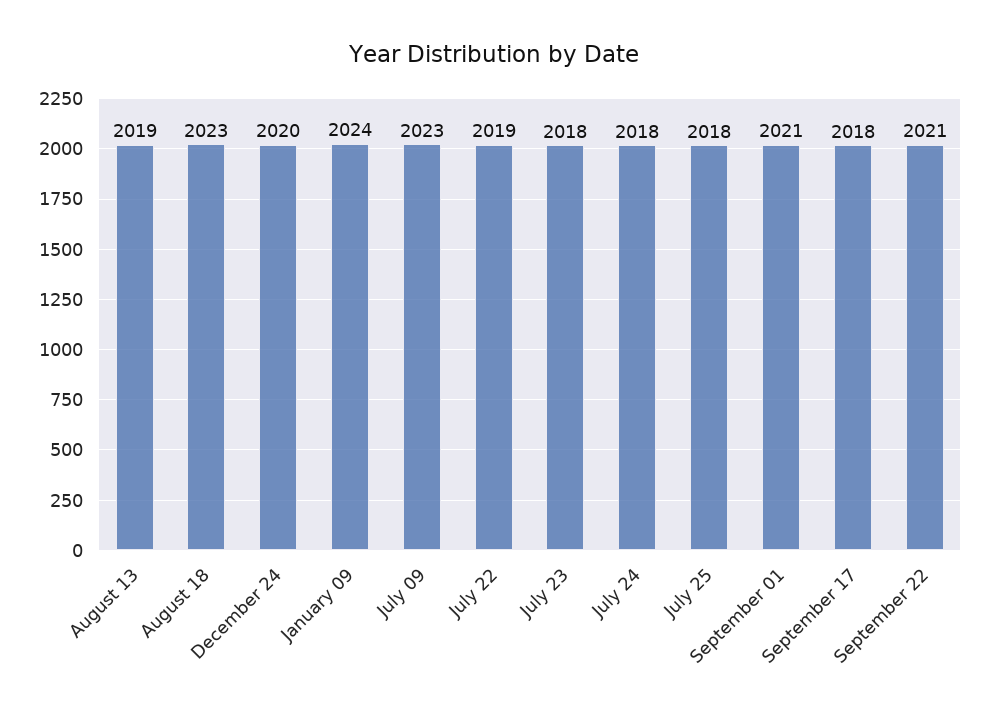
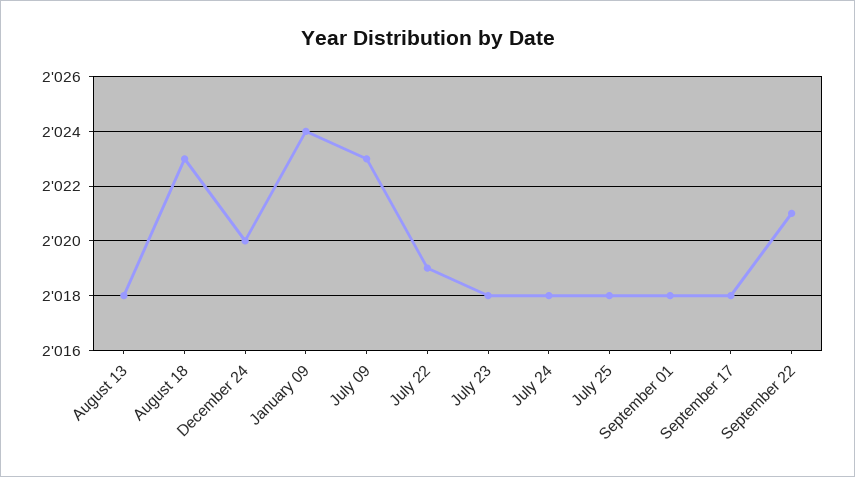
August 13: 2019 -> 2018
September 01: 2021 -> 2018

